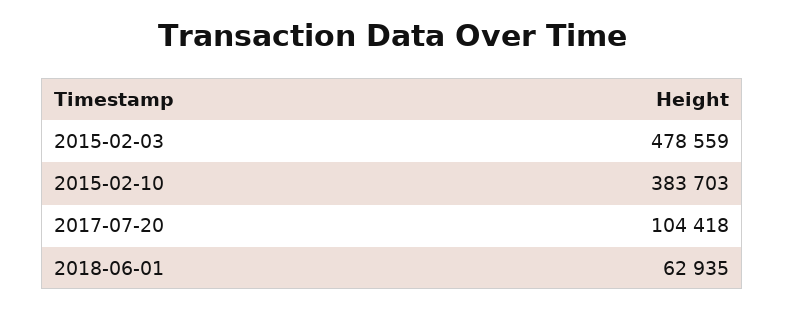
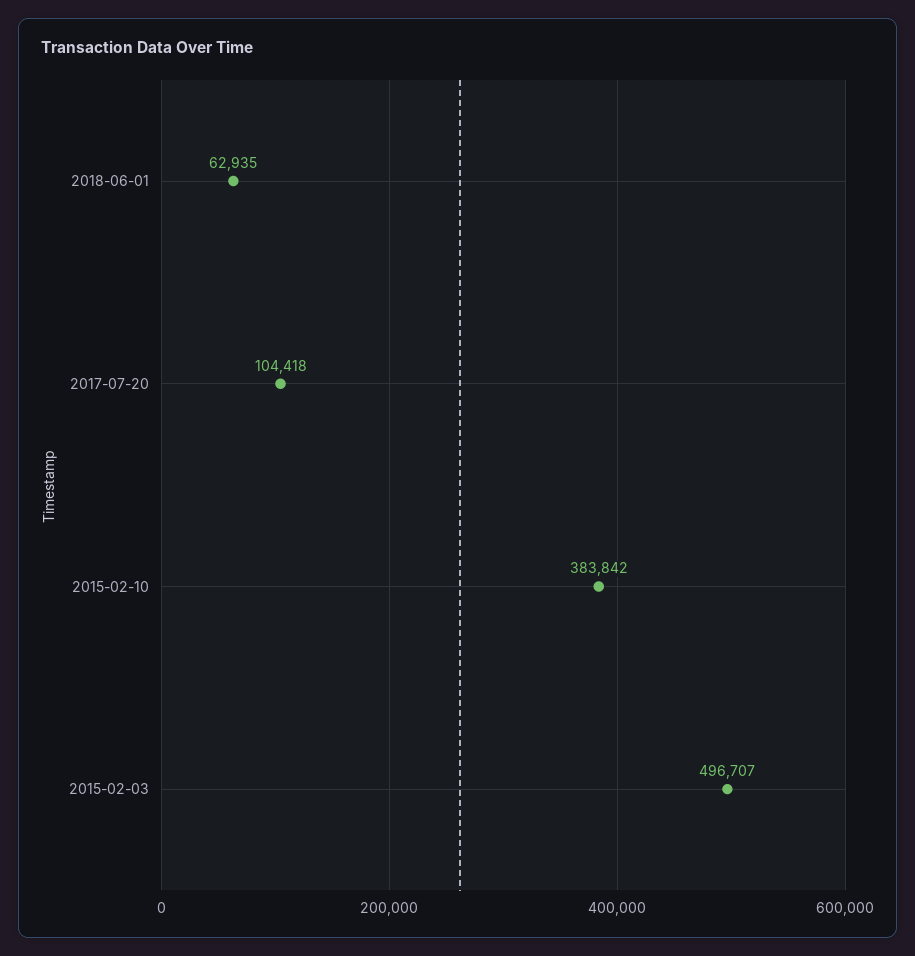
2015-02-03: 478559 -> 496707
2015-02-10: 383703 -> 383842

